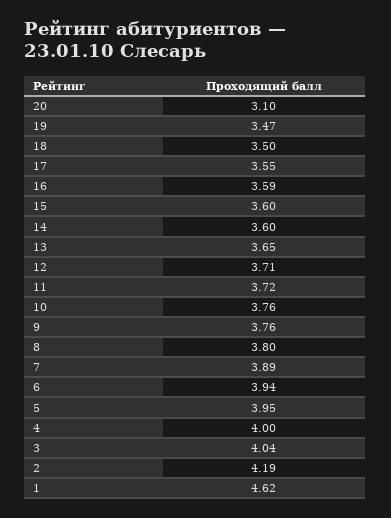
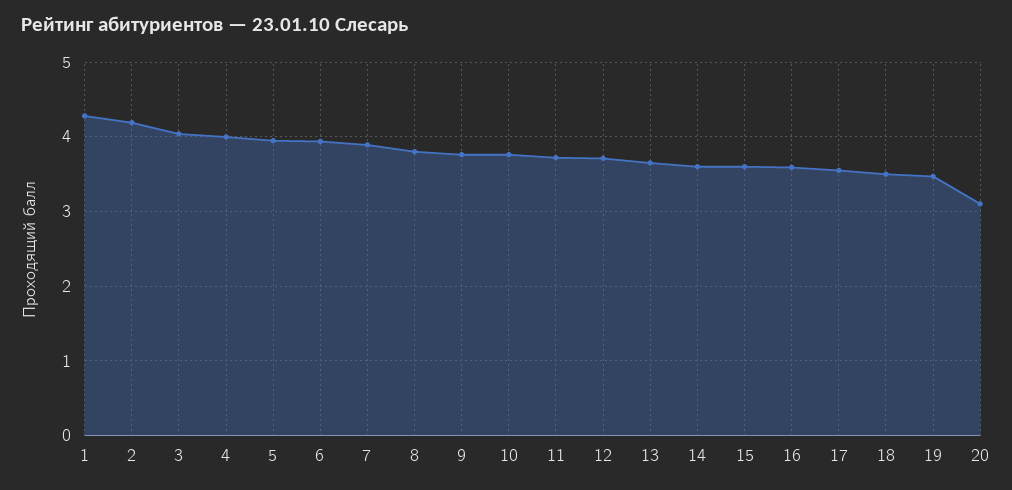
1: 4.62 -> 4.3

